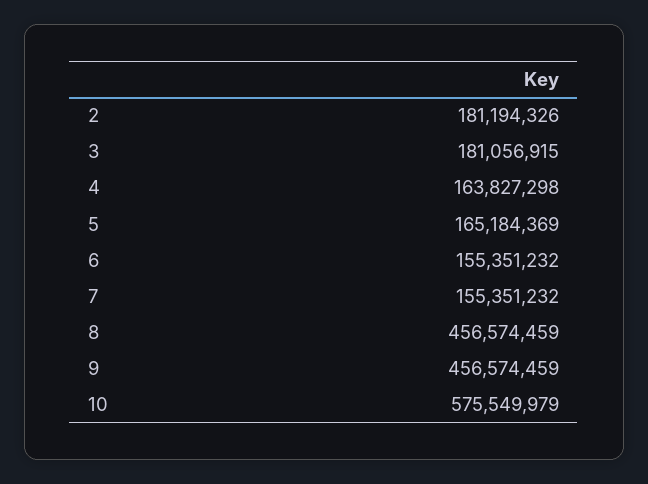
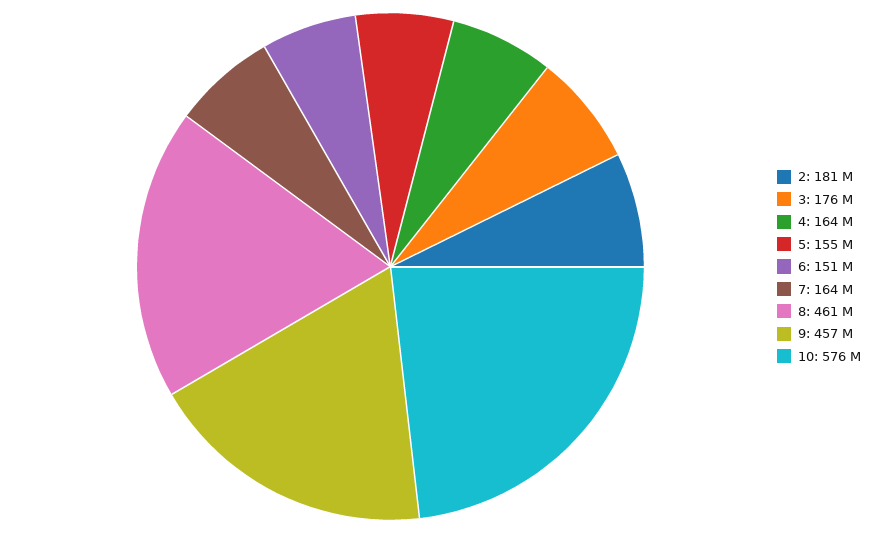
3: 181056915 -> 176000000
5: 165184369 -> 155000000
6: 155351232 -> 151000000
7: 155351232 -> 164000000
8: 456574459 -> 461000000

